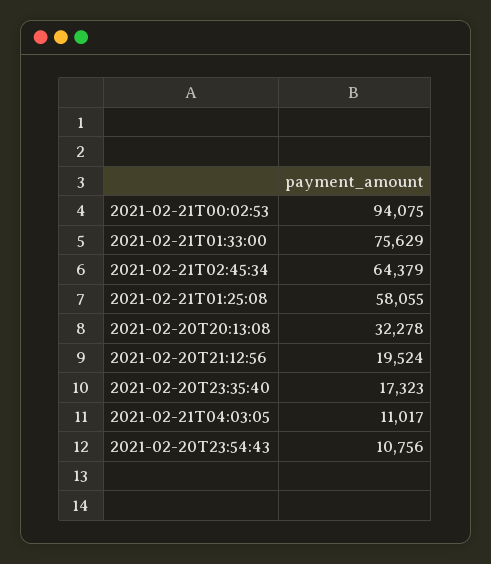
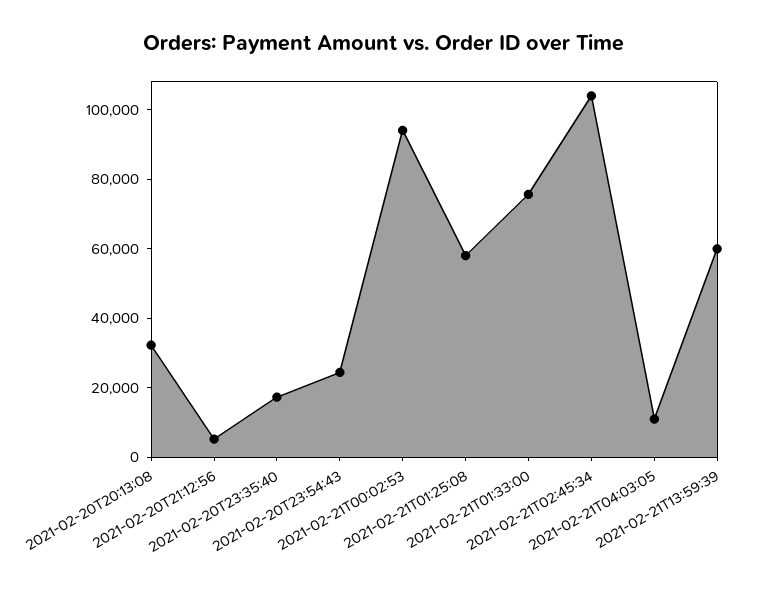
2021-02-21T02:45:34: 64379 -> 105000
2021-02-20T21:12:56: 19524 -> 5000
2021-02-20T23:54:43: 10756 -> 25000
2021-02-21T13:59:39: none -> 60000

